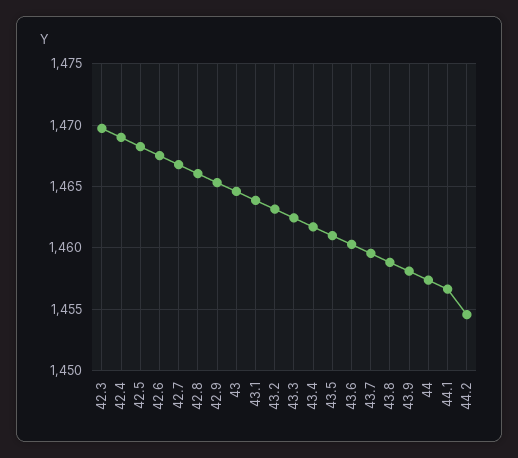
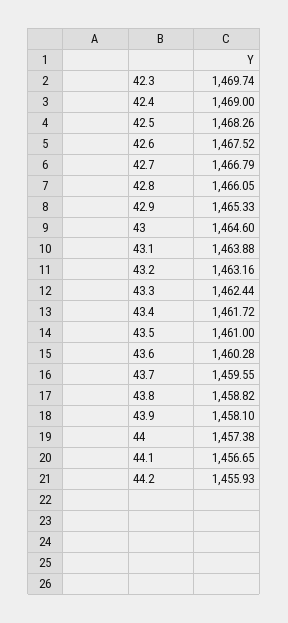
44.2: 1454.5 -> 1455.93

